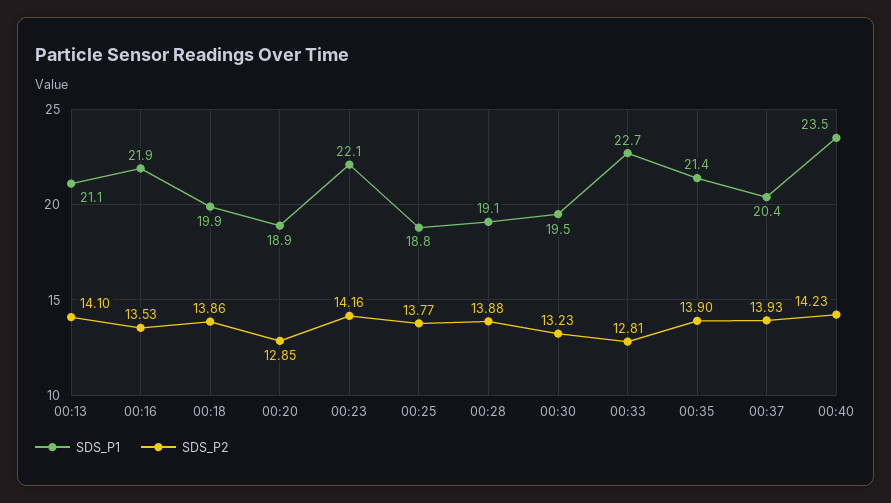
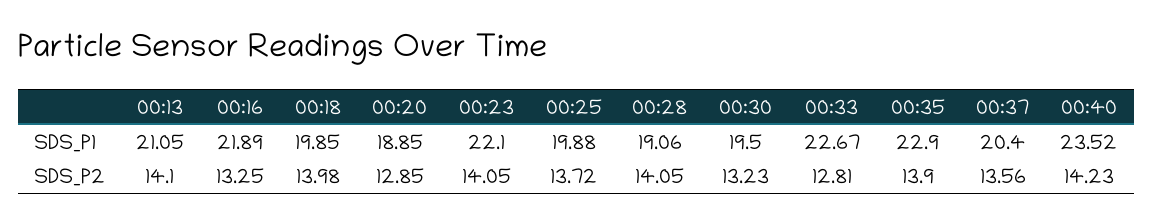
SDS_P2, 00:16: 13.53 -> 13.25
SDS_P2, 00:18: 13.86 -> 13.98
SDS_P2, 00:23: 14.16 -> 14.05
SDS_P1, 00:25: 18.8 -> 19.88
SDS_P2, 00:25: 13.77 -> 13.72
SDS_P2, 00:28: 13.88 -> 14.05
SDS_P1, 00:35: 21.4 -> 22.9
SDS_P2, 00:37: 13.93 -> 13.56

